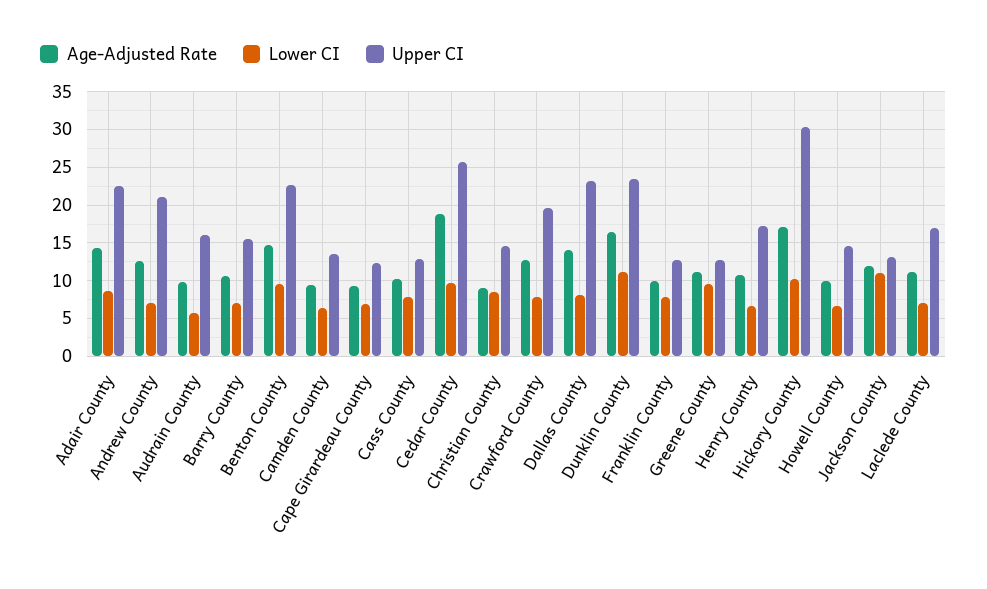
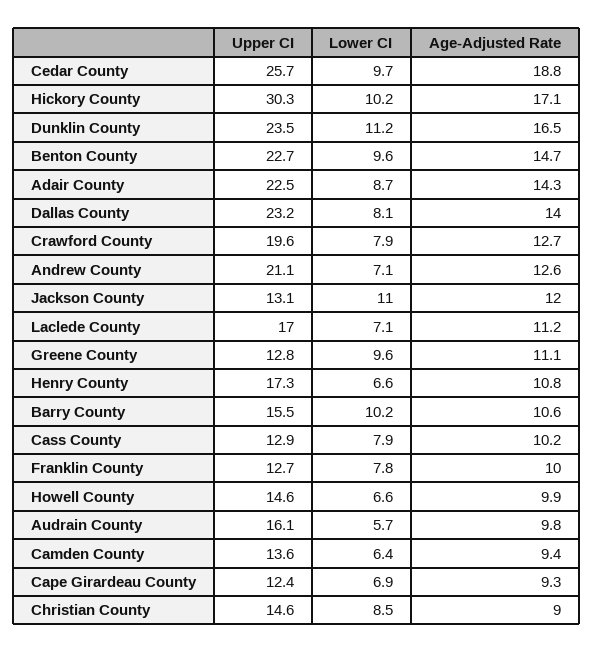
Lower CI, Barry County: 7 -> 10.2

